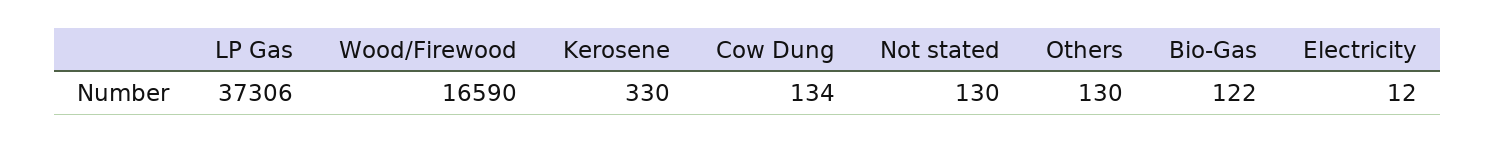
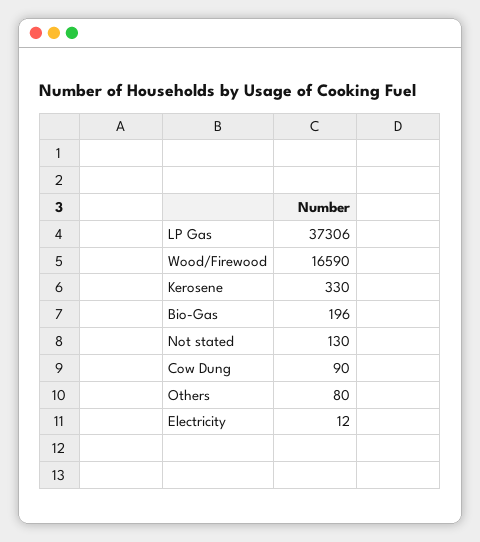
Cow Dung: 134 -> 90
Others: 130 -> 80
Bio-Gas: 122 -> 196

